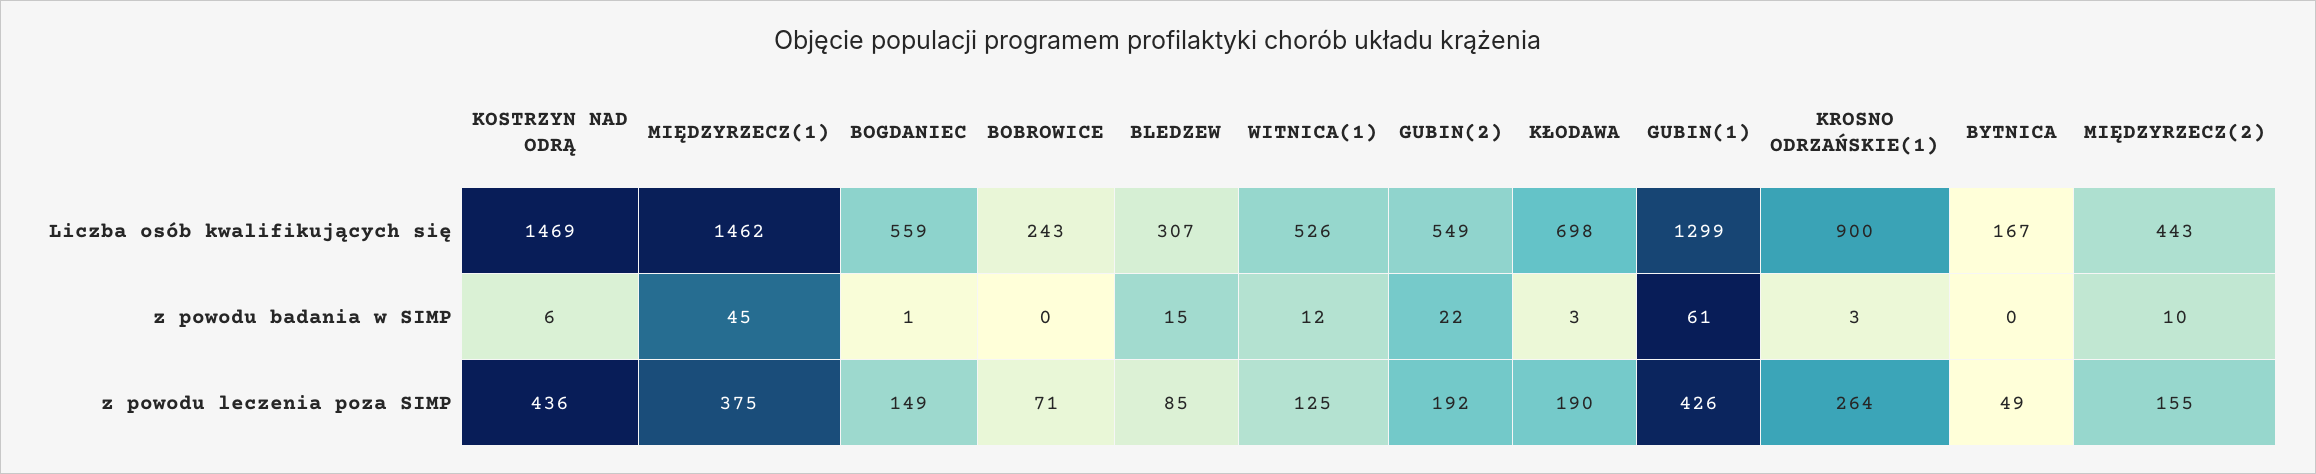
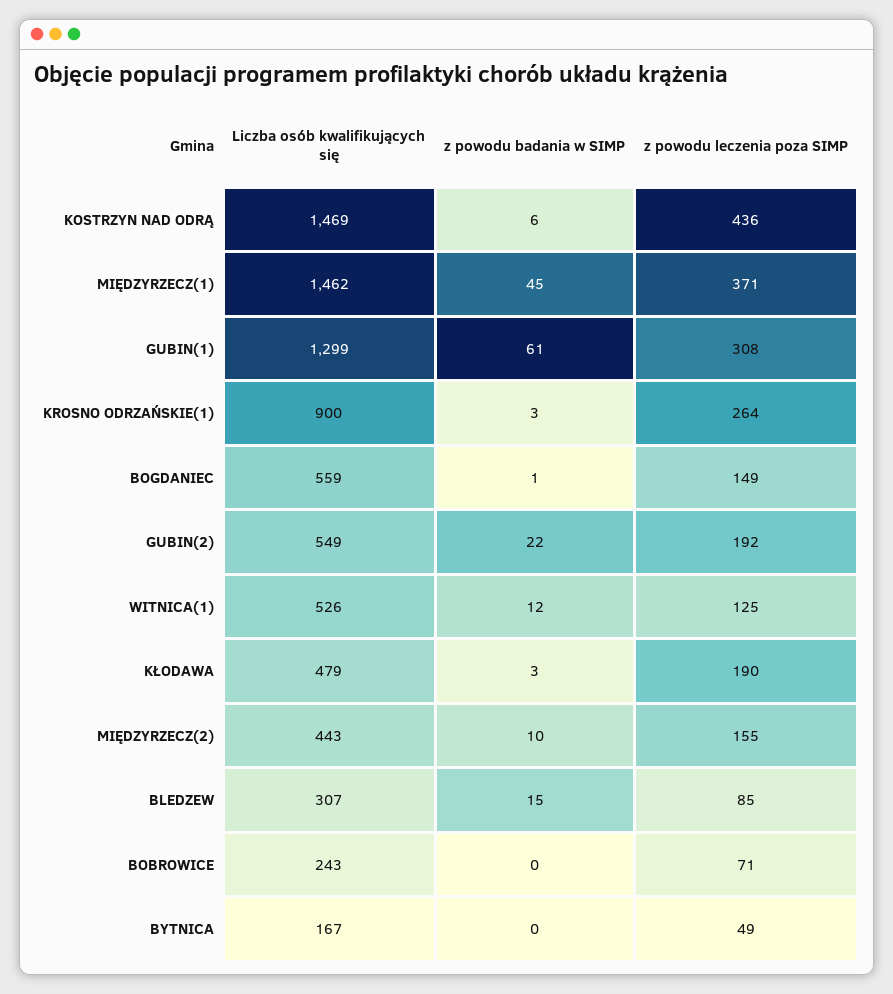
KŁODAWA, Liczba osób kwalifikujących się: 698 -> 479
MIĘDZYRZECZ(1), z powodu leczenia poza SIMP: 375 -> 371
GUBIN(1), z powodu leczenia poza SIMP: 426 -> 308

